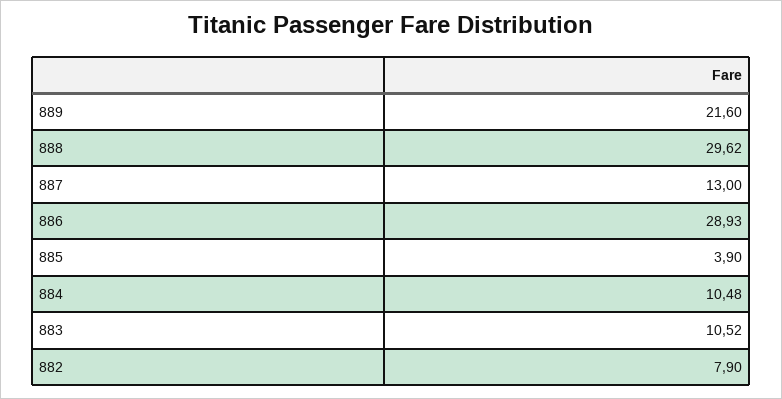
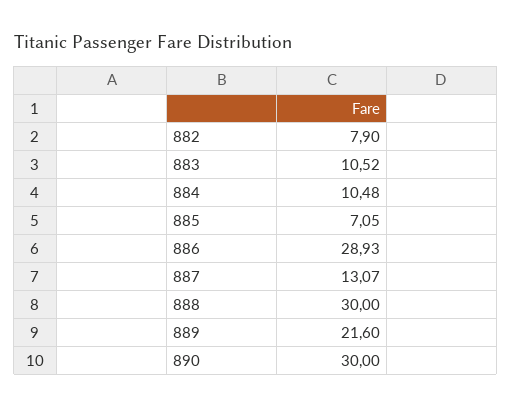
888: 29.62 -> 30
887: 13 -> 13.07
885: 3.9 -> 7.05
890: none -> 30

